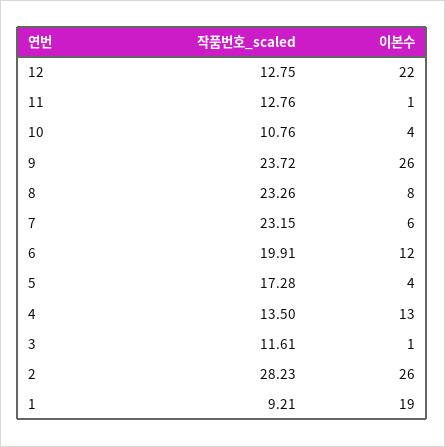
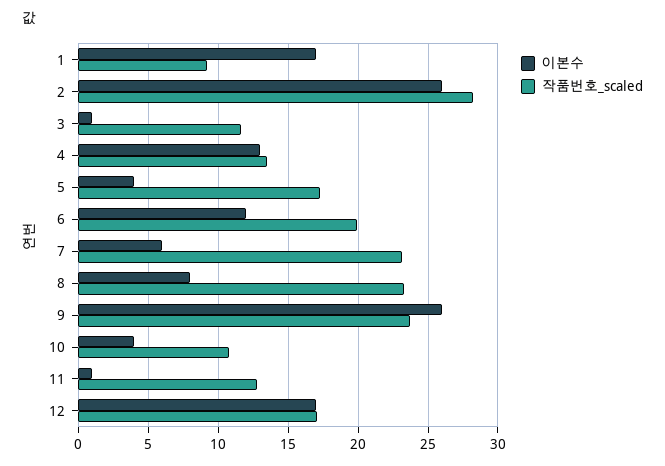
작품번호_scaled, 12: 12.75 -> 17
이본수, 12: 22 -> 17
이본수, 1: 19 -> 17

